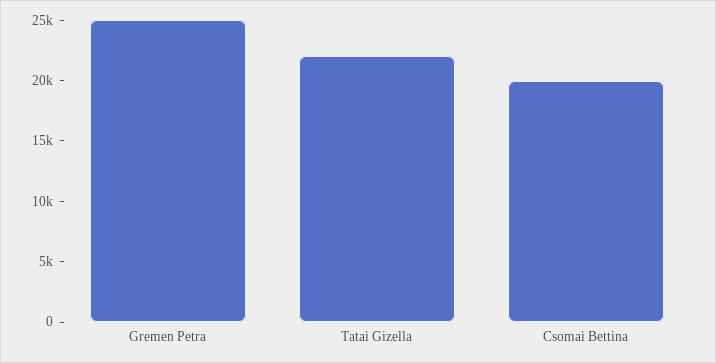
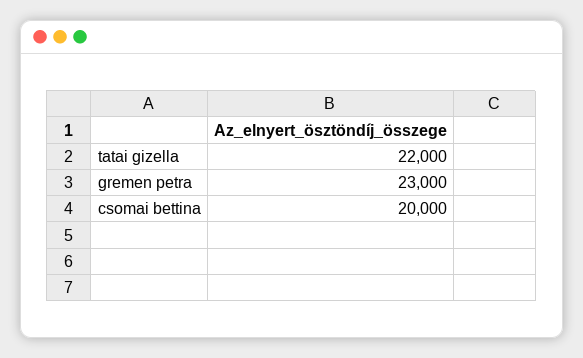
Gremen Petra: 25000 -> 23000

